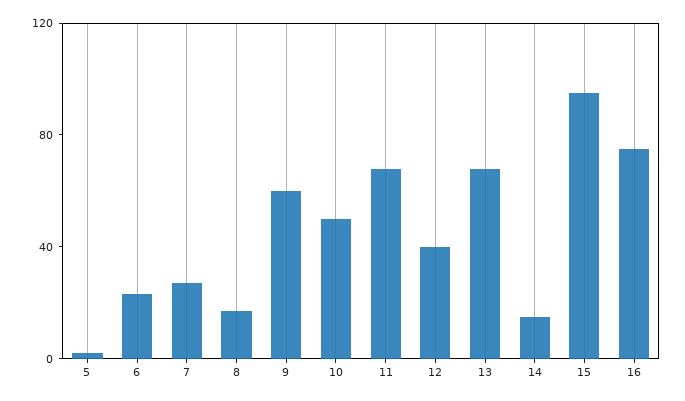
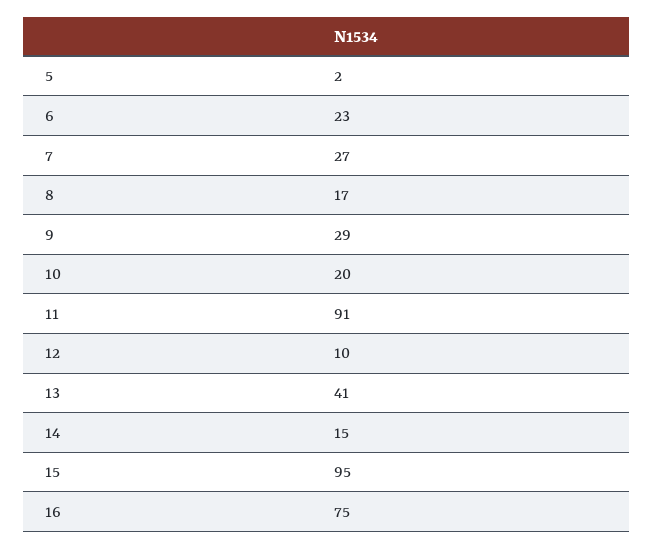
9: 60 -> 29
10: 50 -> 20
11: 70 -> 91
12: 40 -> 10
13: 70 -> 41

